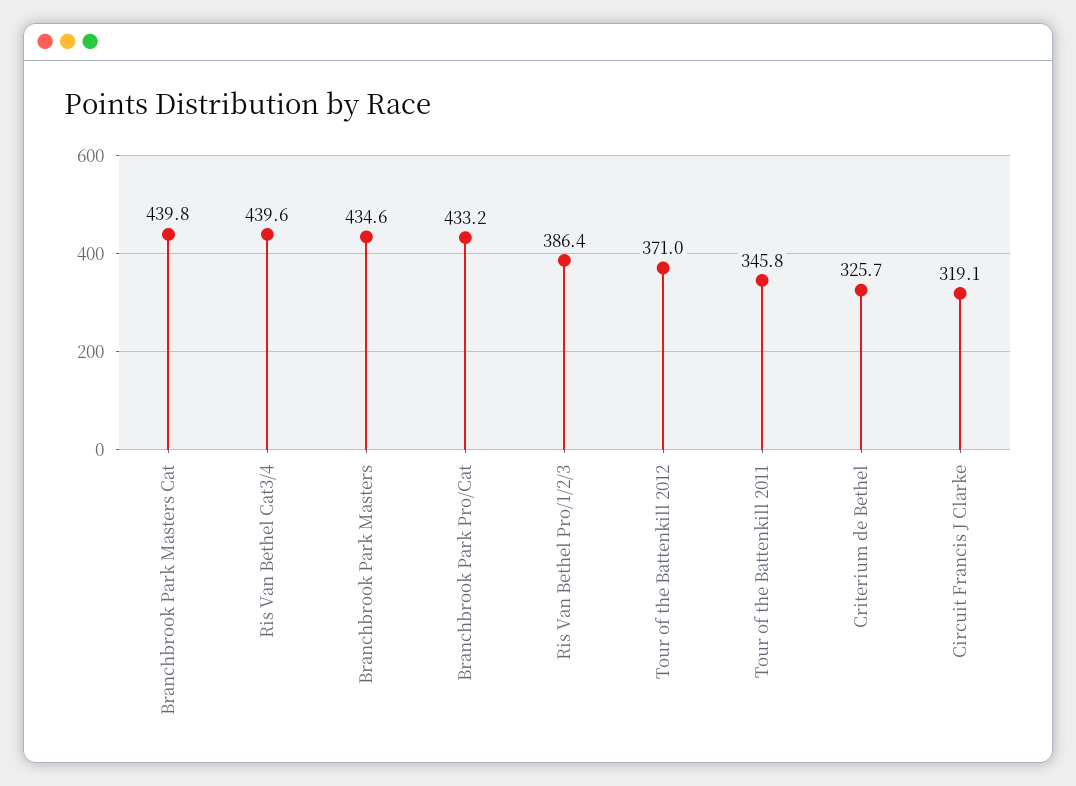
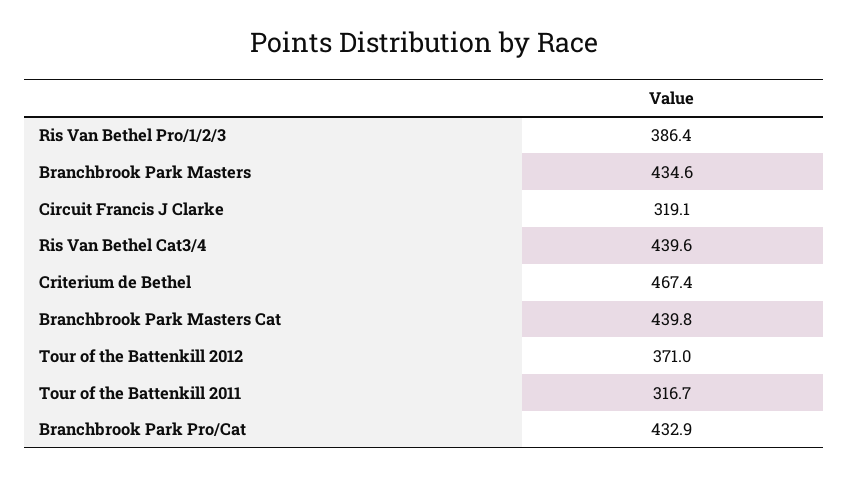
Branchbrook Park Pro/Cat: 433.2 -> 432.9
Tour of the Battenkill 2011: 345.8 -> 316.7
Criterium de Bethel: 325.7 -> 467.4

